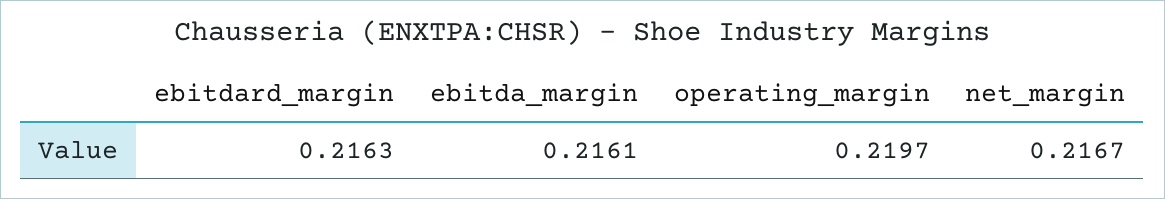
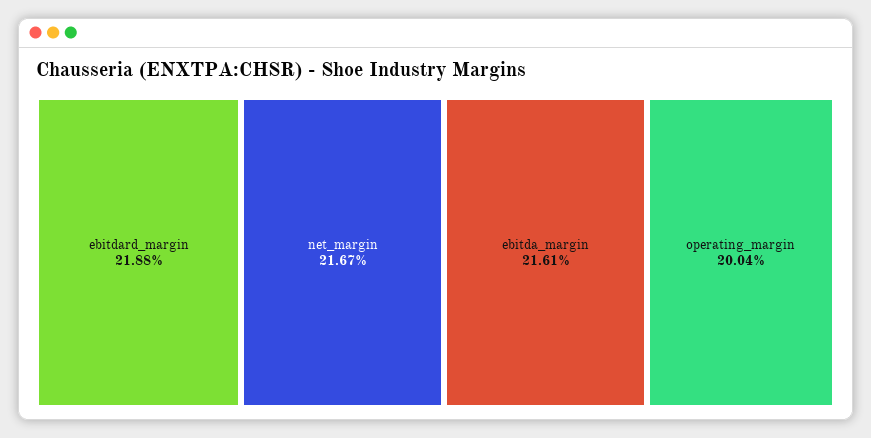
ebitdard_margin: 0.2163 -> 0.2188
operating_margin: 0.2197 -> 0.2004

